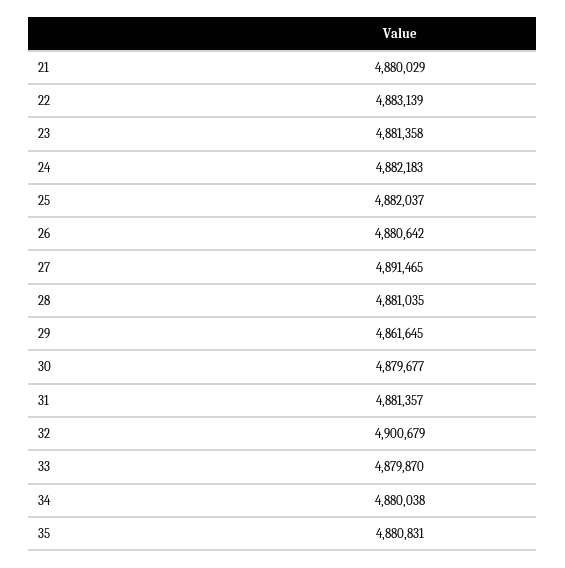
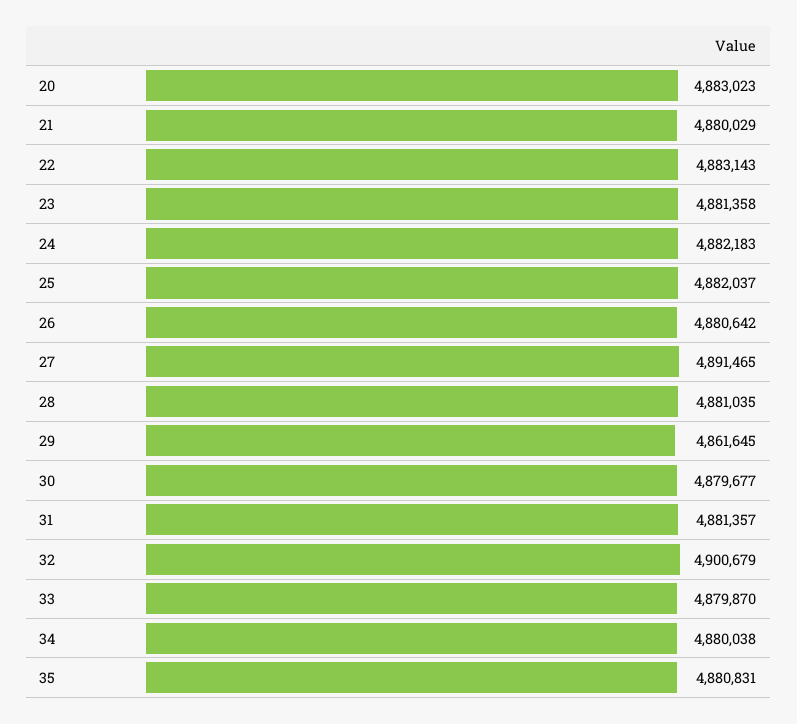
22: 4883139 -> 4883143
20: none -> 4883023

